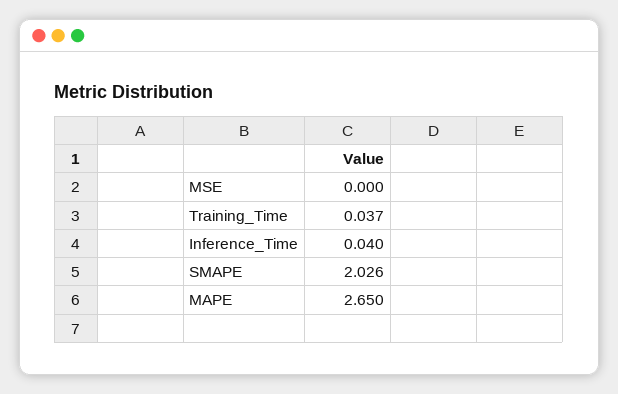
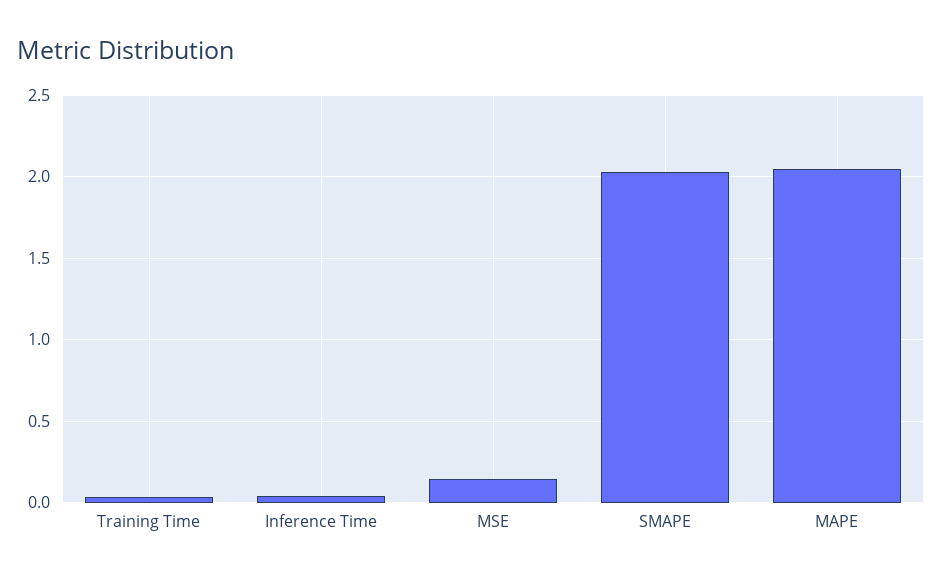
MSE: 0 -> 0.15
MAPE: 2.65 -> 2.05

